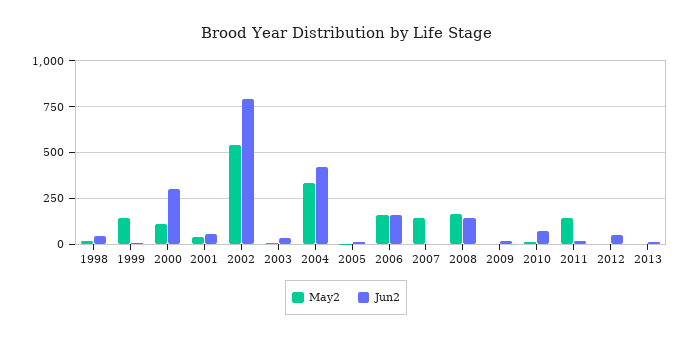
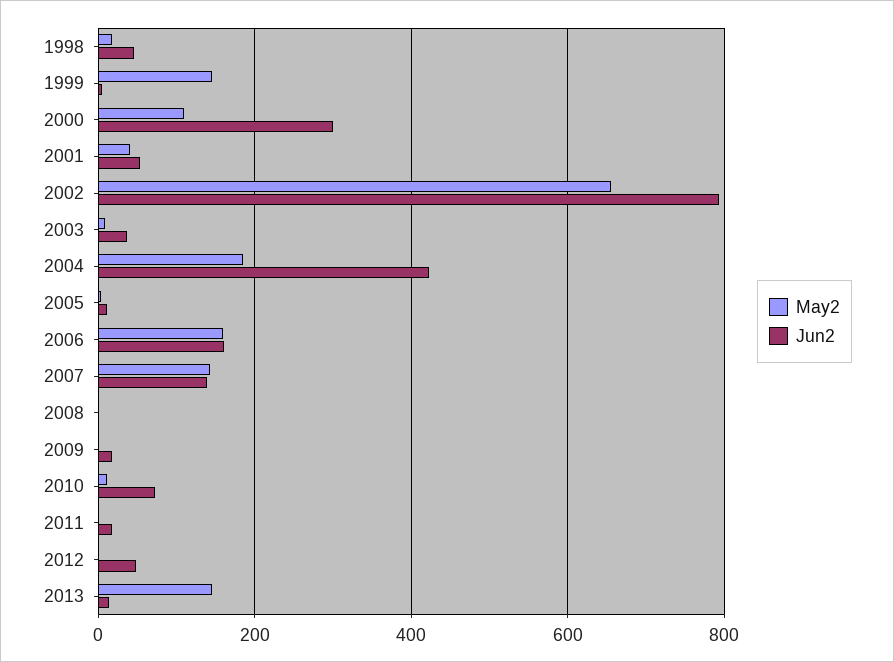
May2, 2002: 550 -> 660
May2, 2004: 350 -> 180
Jun2, 2007: 0 -> 140
May2, 2008: 150 -> 0
Jun2, 2008: 150 -> 0
May2, 2011: 150 -> 0
May2, 2013: 0 -> 140

